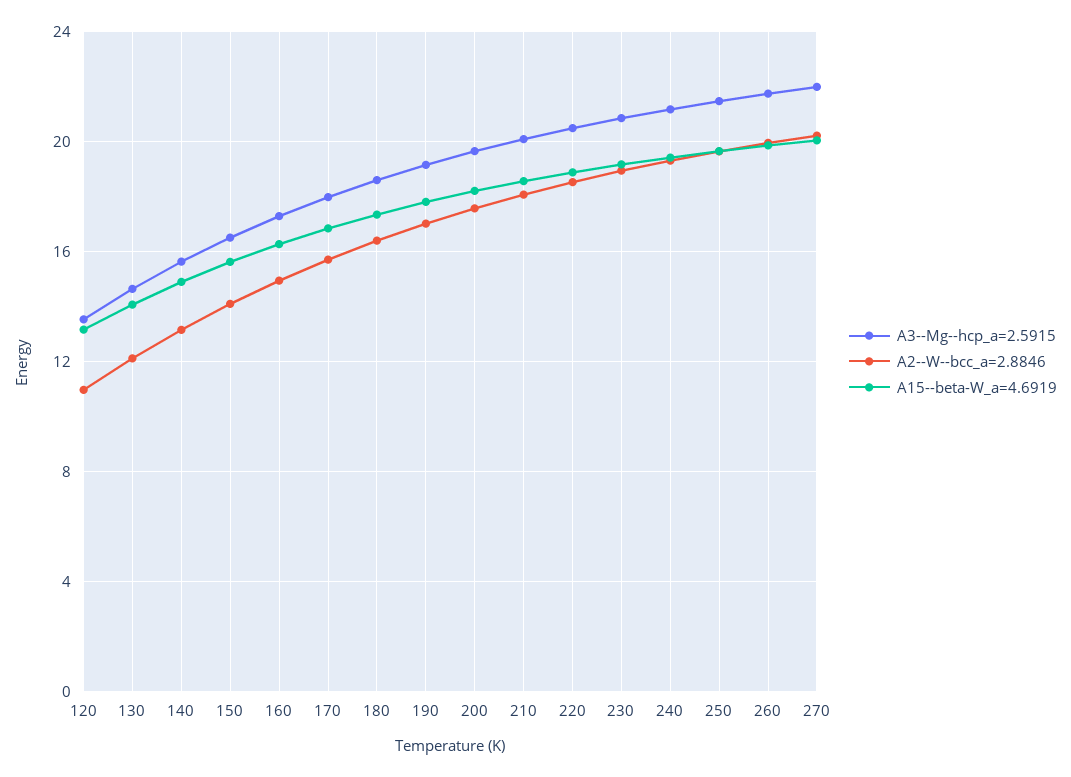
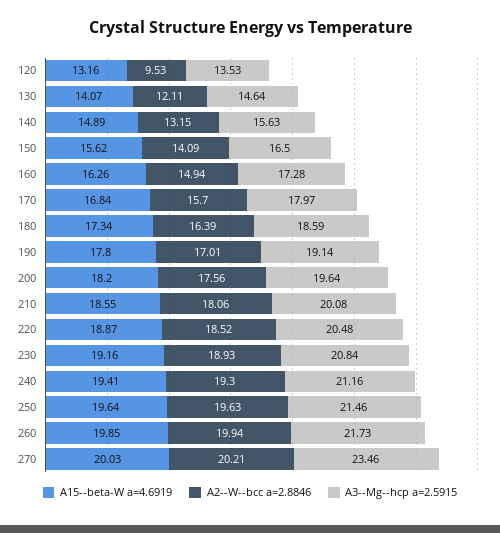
A2--W--bcc_a=2.8846, 120: 11 -> 9.53
A3--Mg--hcp_a=2.5915, 270: 22 -> 23.46

